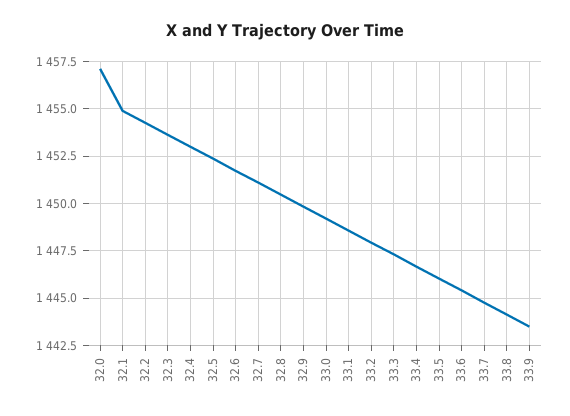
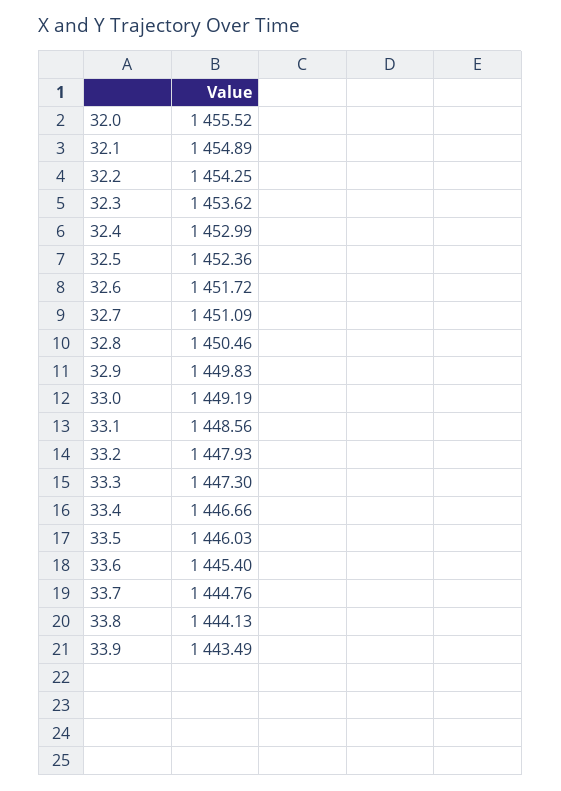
32.0: 1457 -> 1455.52

